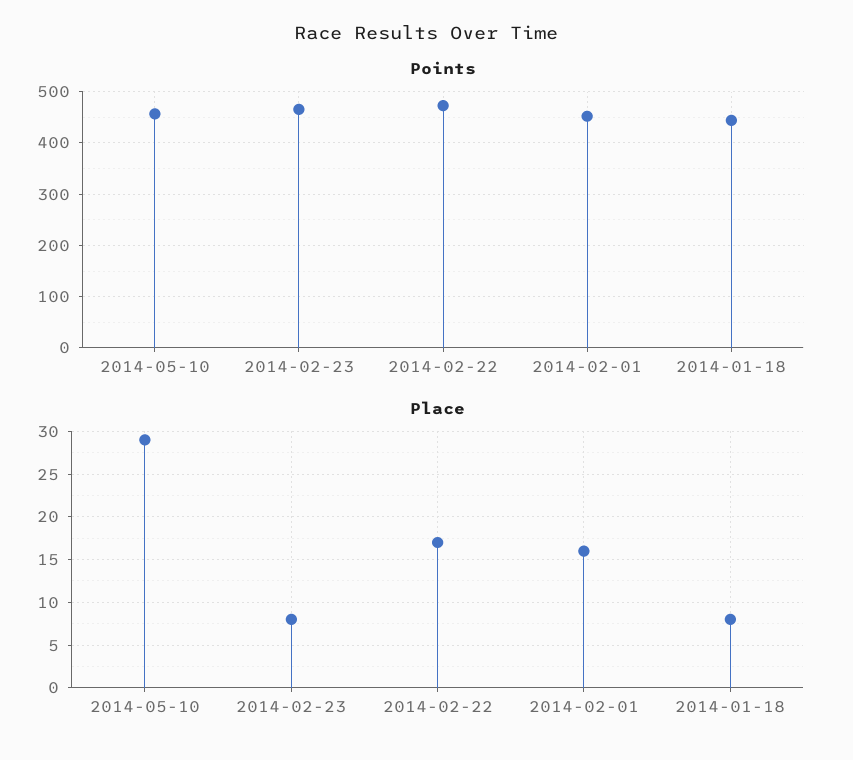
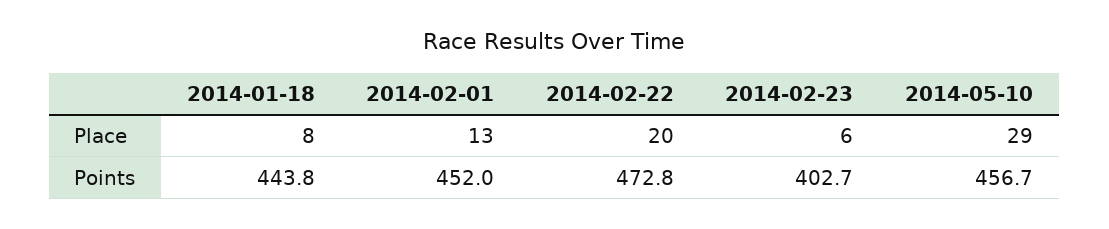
Points, 2014-02-23: 460 -> 402.7
Place, 2014-02-23: 8 -> 6
Place, 2014-02-22: 17 -> 20
Place, 2014-02-01: 16 -> 13

